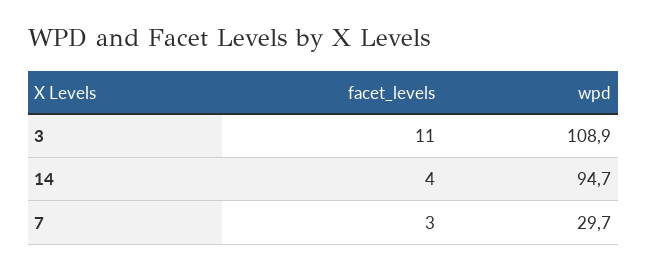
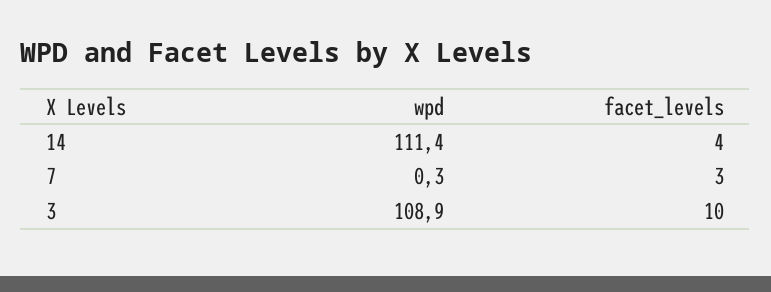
facet_levels, 3: 11 -> 10
wpd, 14: 94.7 -> 111.4
wpd, 7: 29.7 -> 0.3

